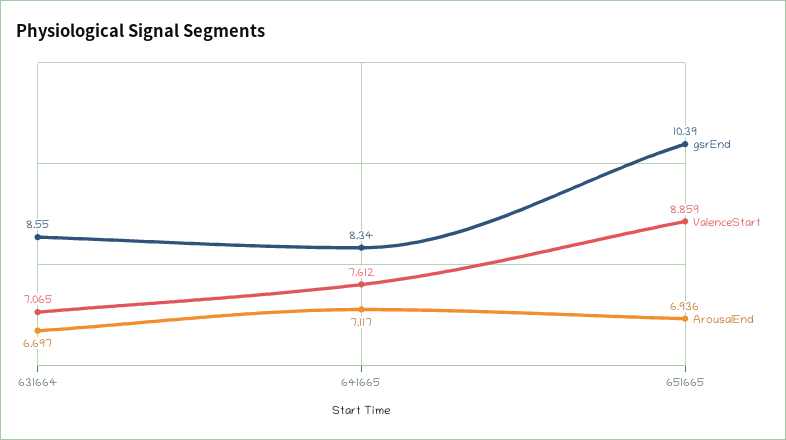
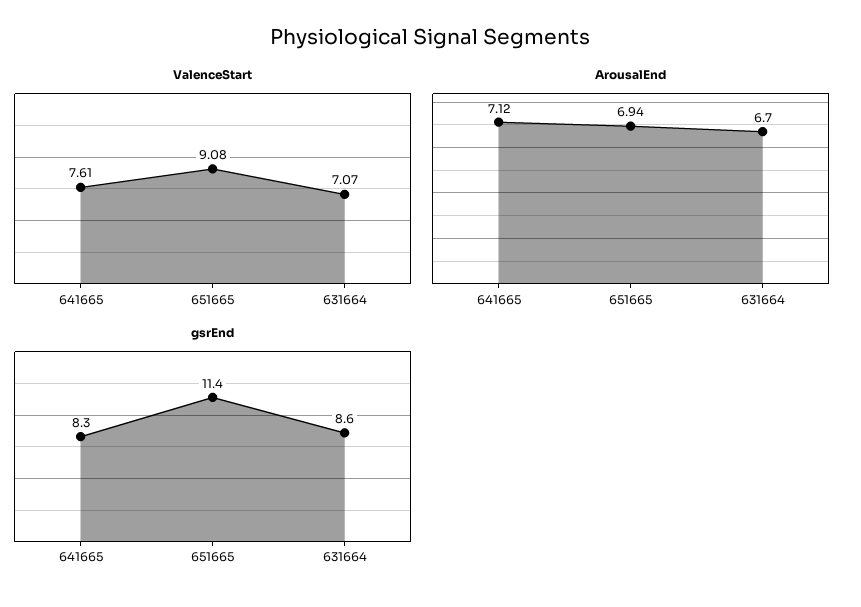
gsrEnd, 651665: 10.39 -> 11.4
ValenceStart, 651665: 8.859 -> 9.08

